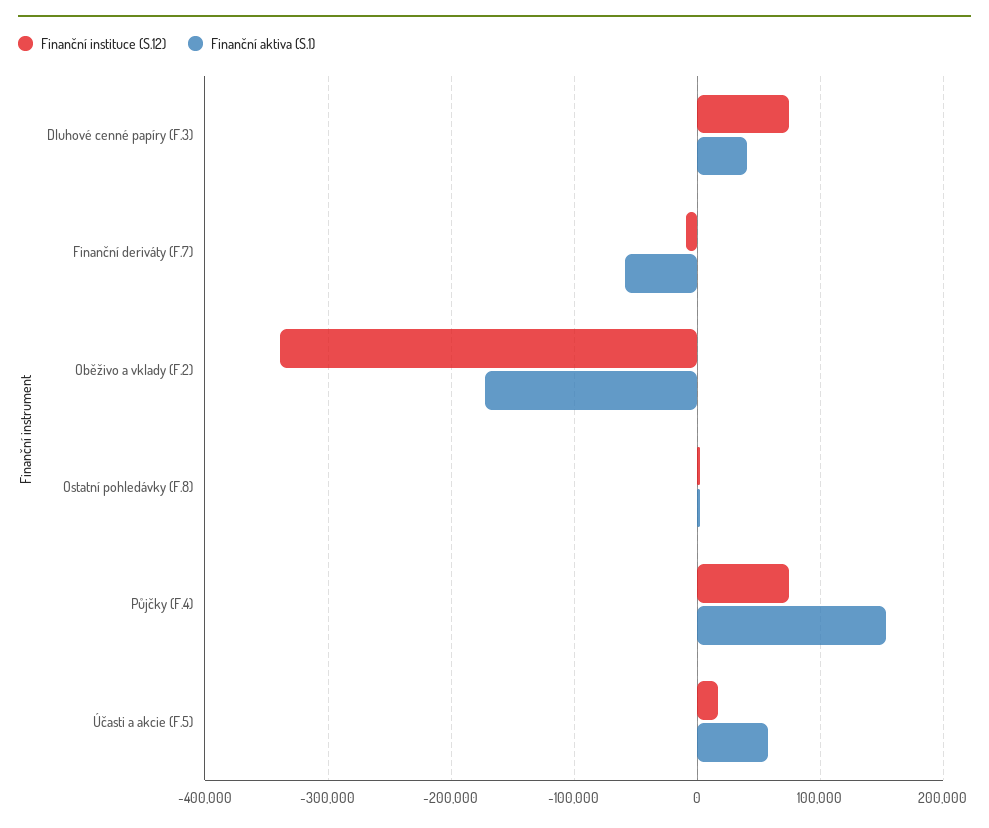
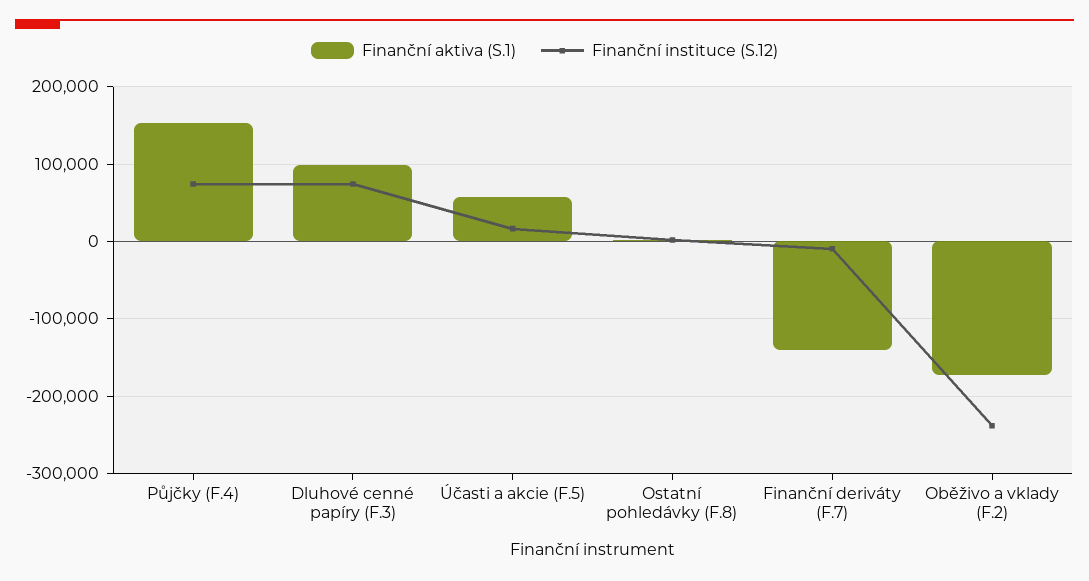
Finanční aktiva (S.1), Dluhové cenné papíry (F.3): 40000 -> 100000
Finanční aktiva (S.1), Finanční deriváty (F.7): -60000 -> -140000
Finanční instituce (S.12), Oběživo a vklady (F.2): -340000 -> -240000

